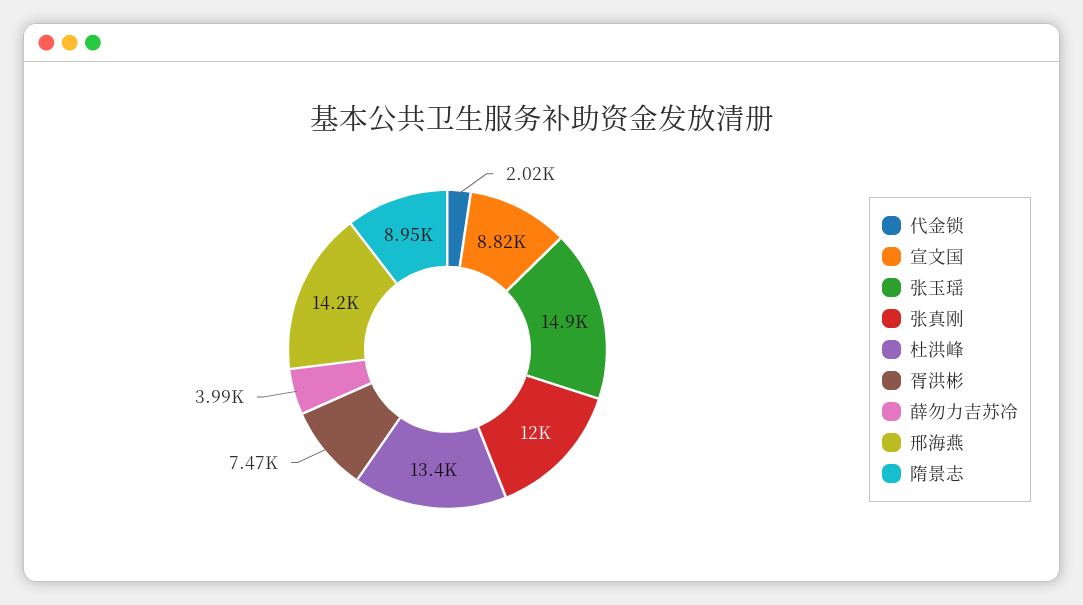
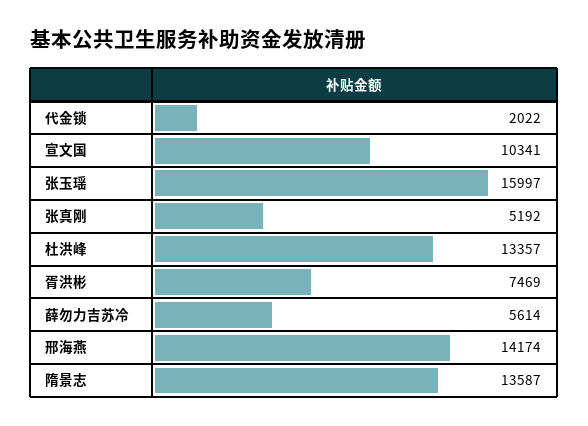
宣文国: 8820 -> 10341
张玉瑶: 14900 -> 15997
张真刚: 12000 -> 5192
薛勿力吉苏冷: 3990 -> 5614
隋景志: 8950 -> 13587

